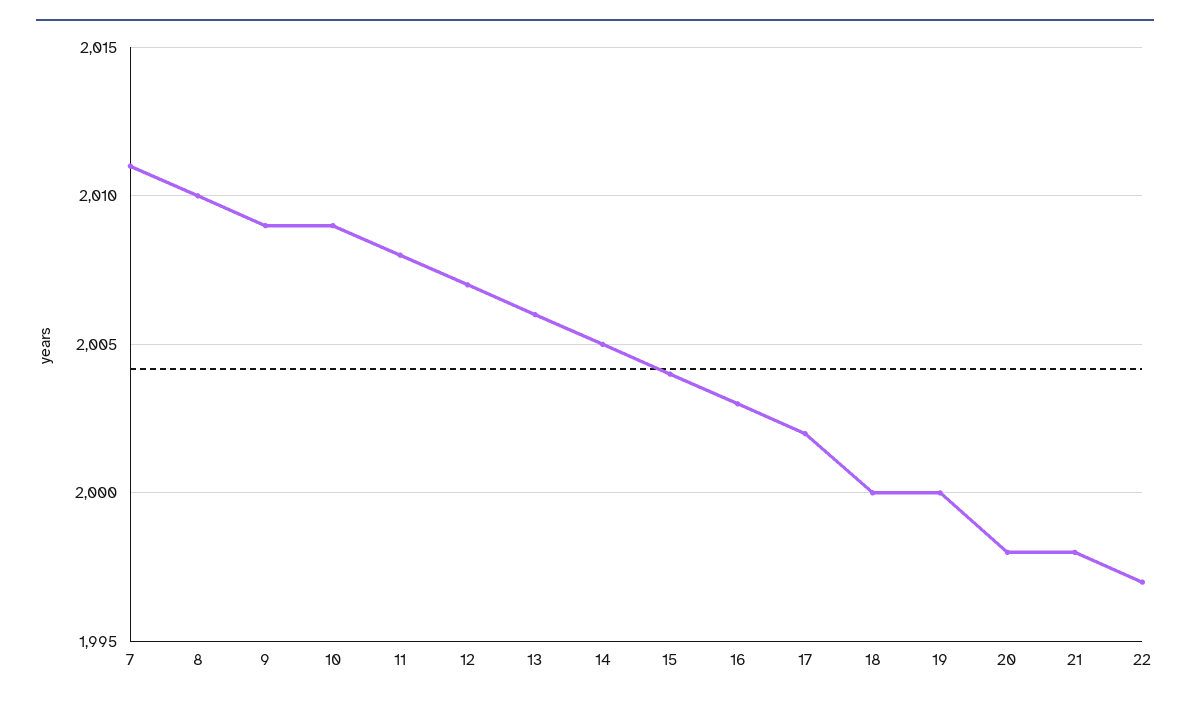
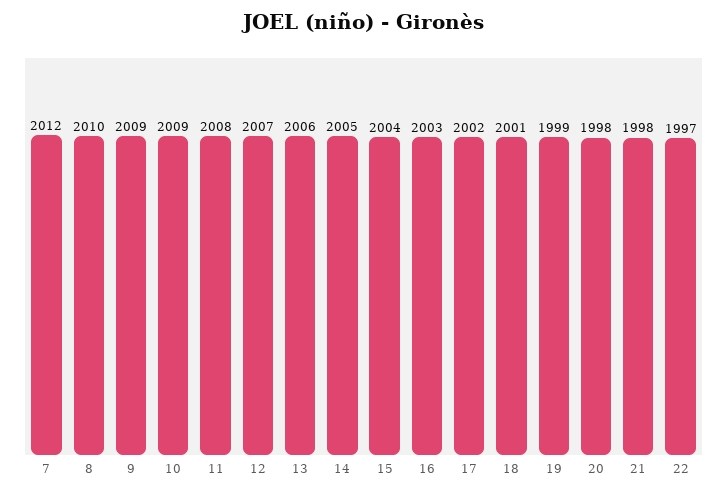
7: 2011 -> 2012
18: 2000 -> 2001
19: 2000 -> 1999

